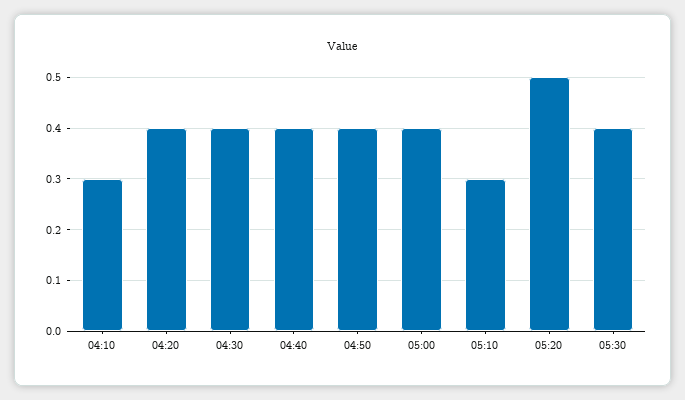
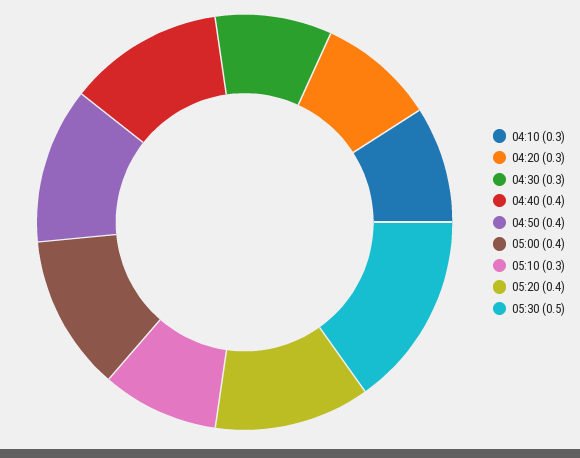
04:20: 0.4 -> 0.3
04:30: 0.4 -> 0.3
05:20: 0.5 -> 0.4
05:30: 0.4 -> 0.5

